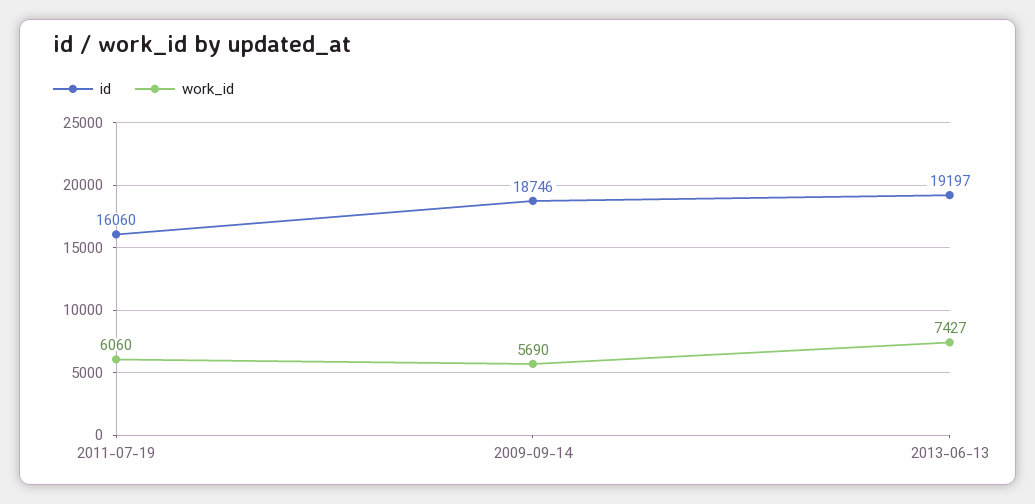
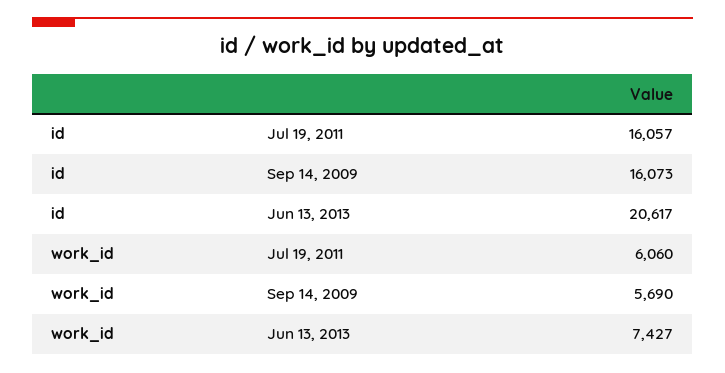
id, 2011-07-19: 16060 -> 16057
id, 2009-09-14: 18746 -> 16073
id, 2013-06-13: 19197 -> 20617

